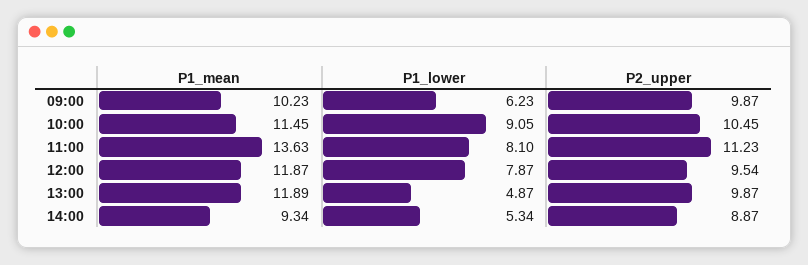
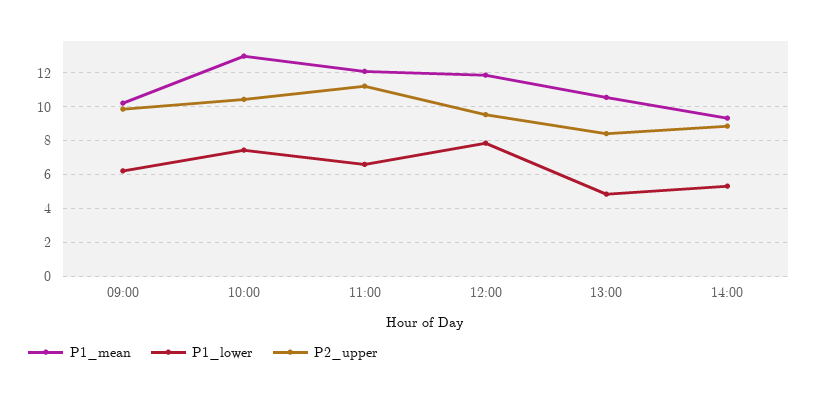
P1_mean, 10:00: 11.45 -> 13
P1_lower, 10:00: 9.05 -> 7.5
P1_mean, 11:00: 13.63 -> 12
P1_lower, 11:00: 8.1 -> 6.5
P1_mean, 13:00: 11.89 -> 10.5
P2_upper, 13:00: 9.87 -> 8.5

